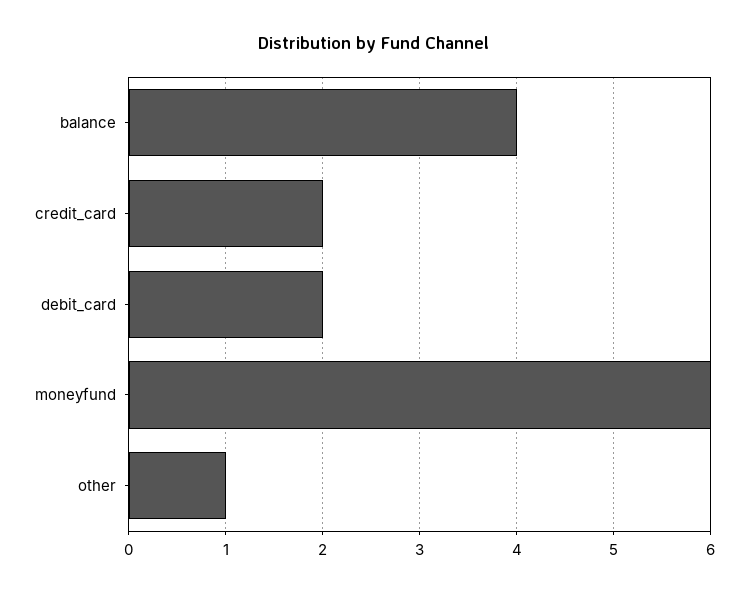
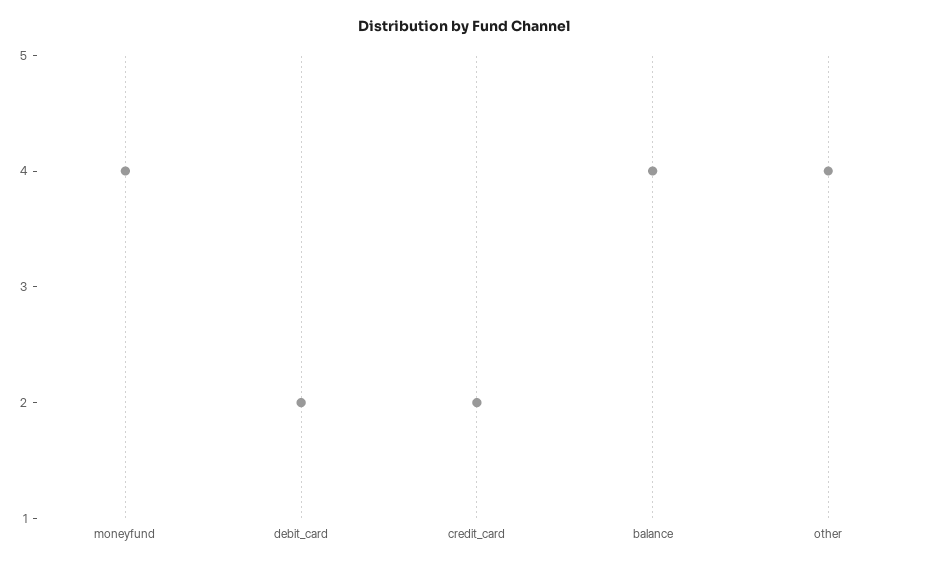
moneyfund: 6 -> 4
other: 1 -> 4

